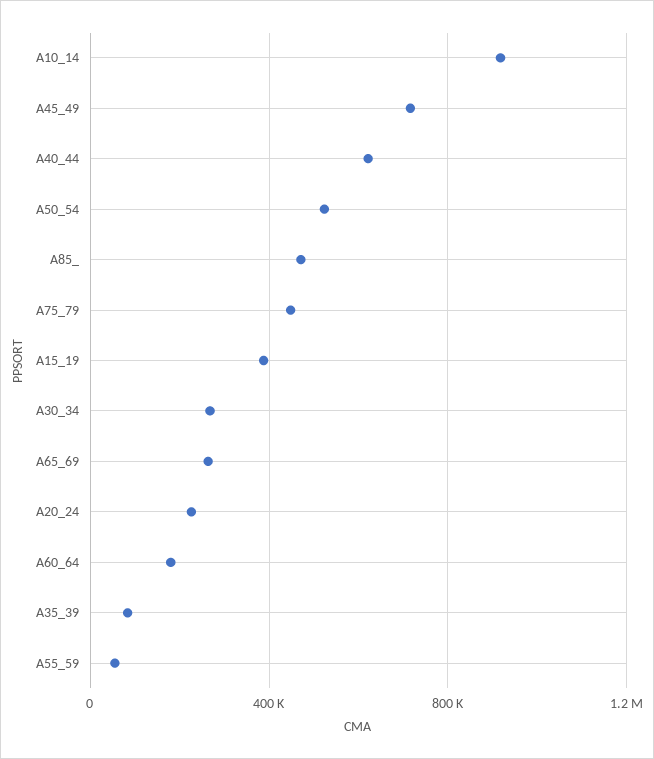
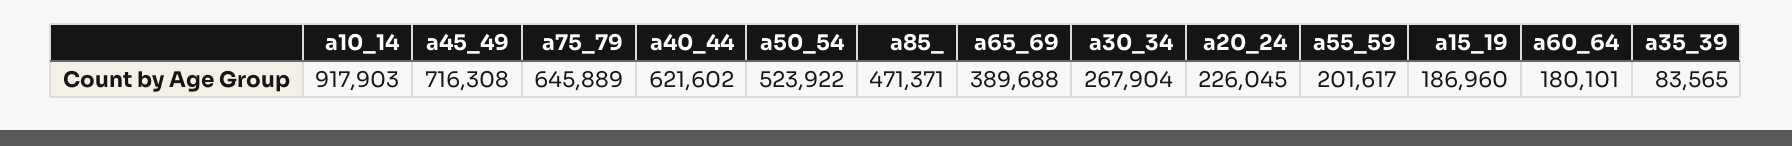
A75_79: 450000 -> 645889
A15_19: 400000 -> 186960
A65_69: 250000 -> 389688
A55_59: 50000 -> 201617

